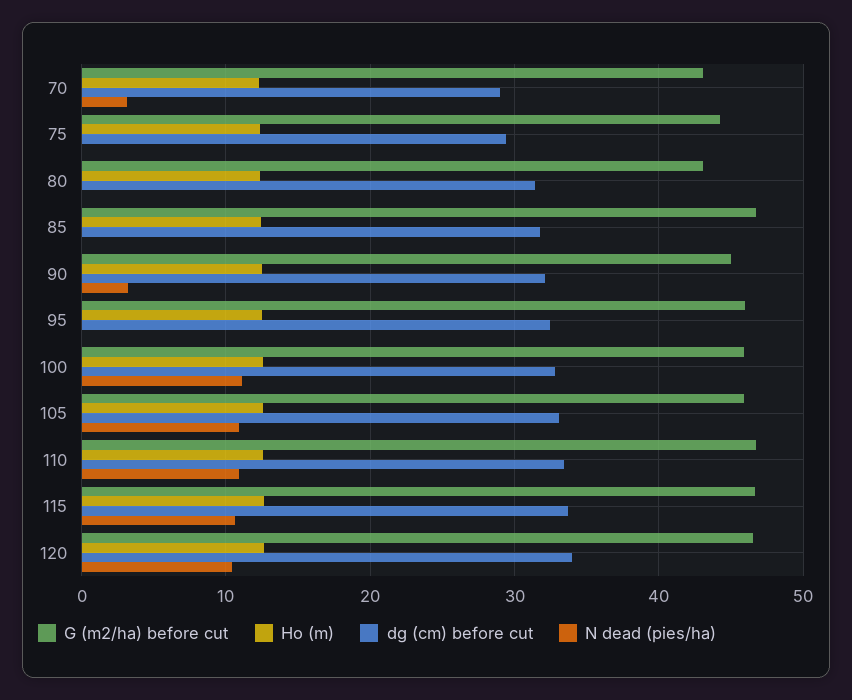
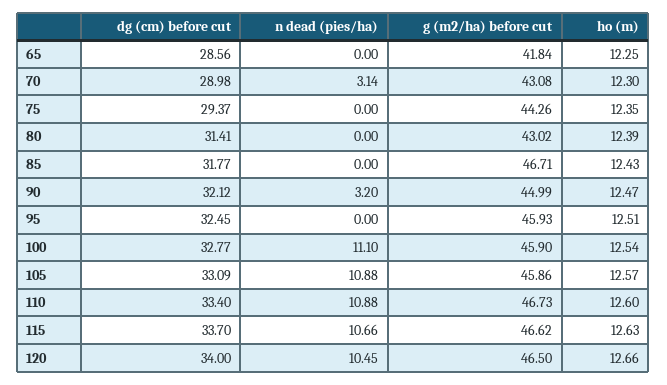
dg (cm) before cut, 65: none -> 28.56
N dead (pies/ha), 65: none -> 0
G (m2/ha) before cut, 65: none -> 41.84
Ho (m), 65: none -> 12.25

